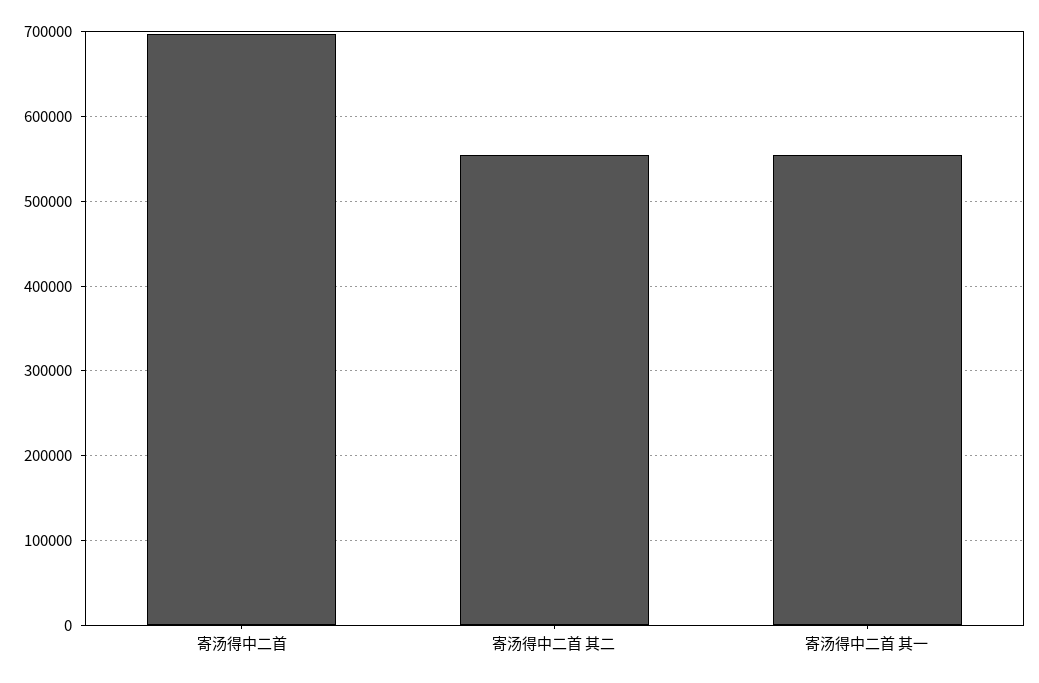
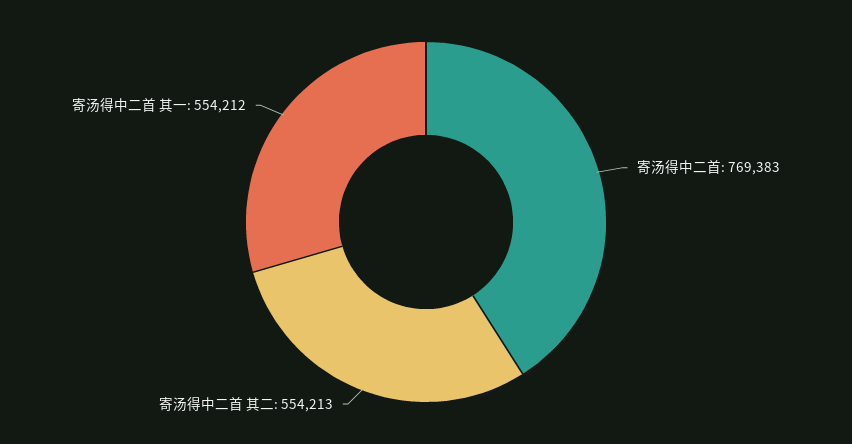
寄汤得中二首: 700000 -> 769383

